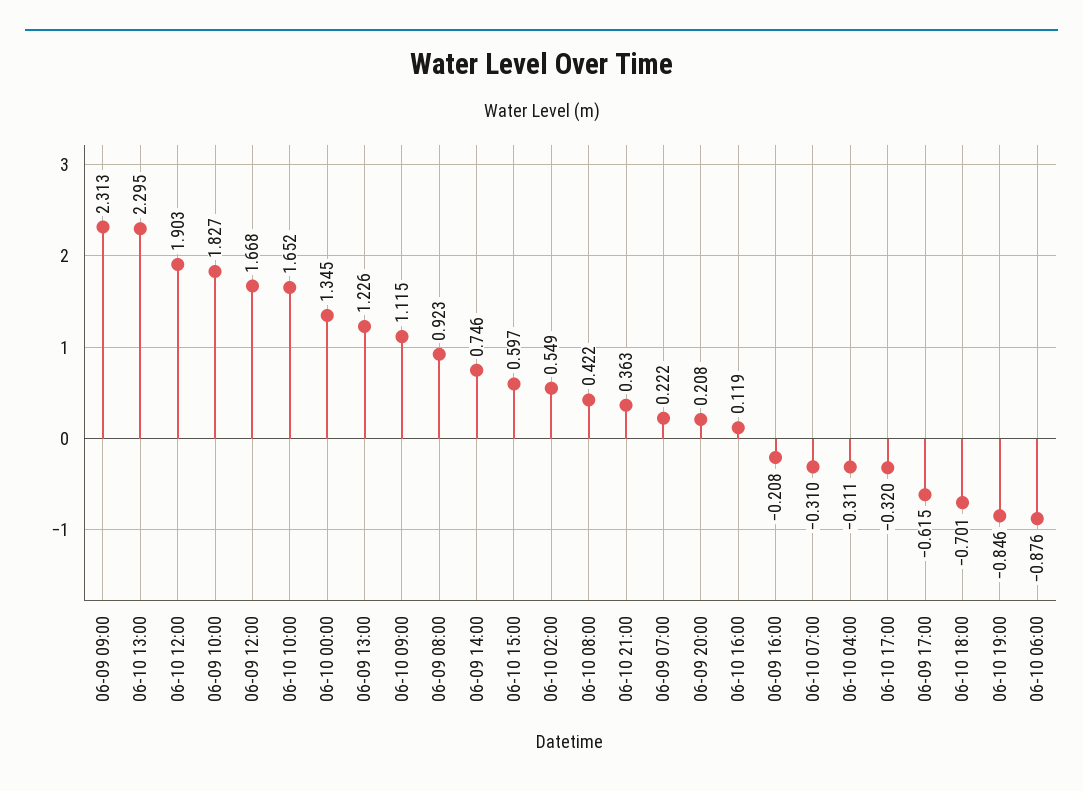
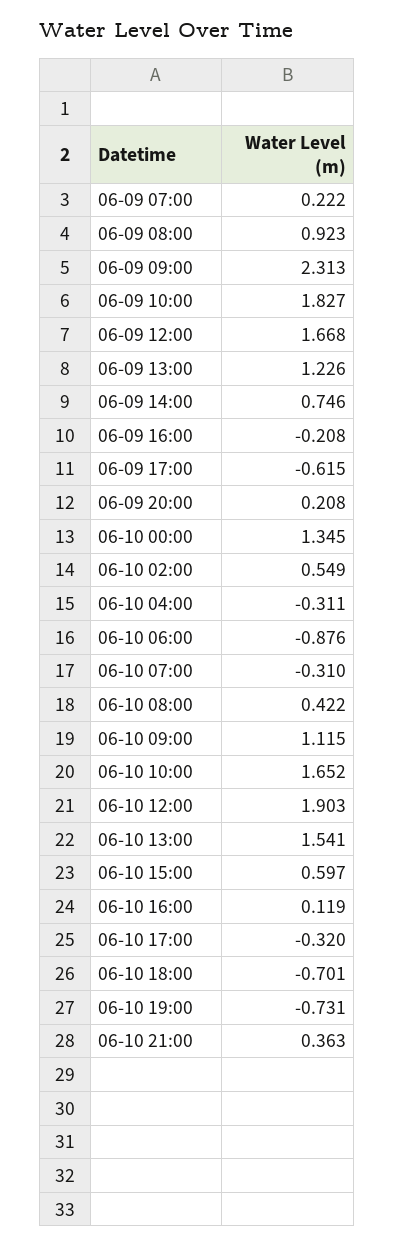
06-10 13:00: 2.295 -> 1.541
06-10 19:00: -0.846 -> -0.731

